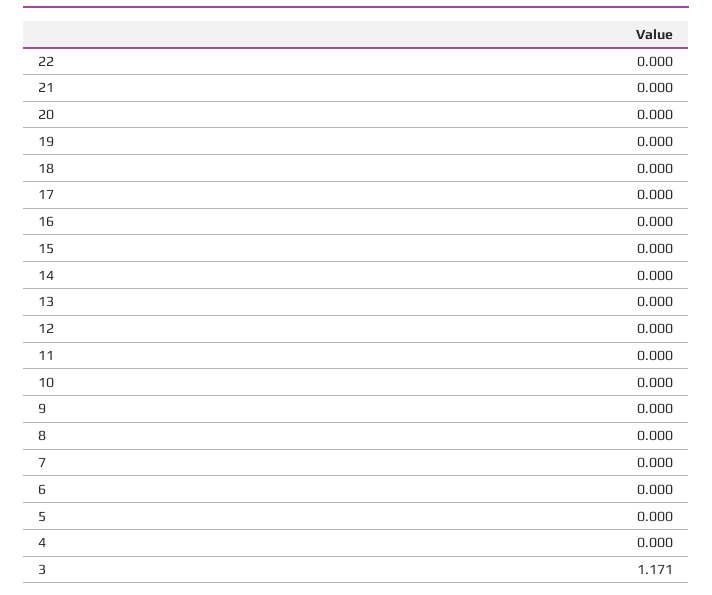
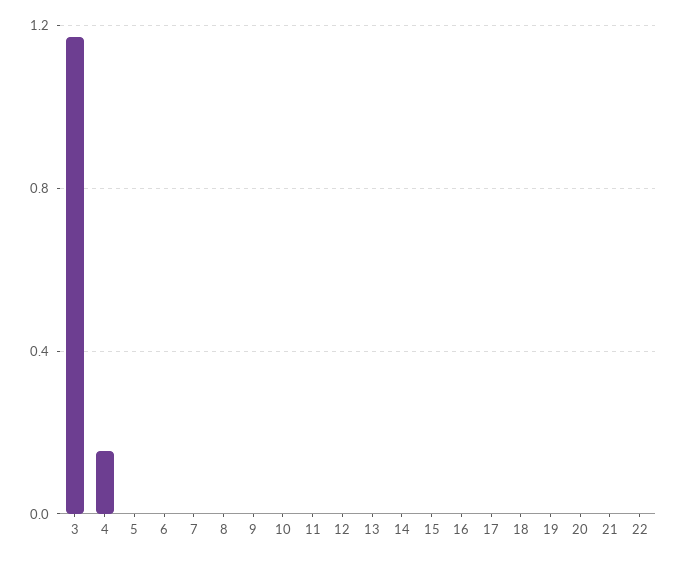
4: 0 -> 0.15

